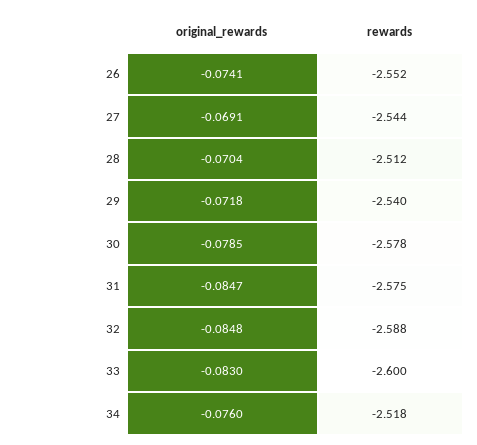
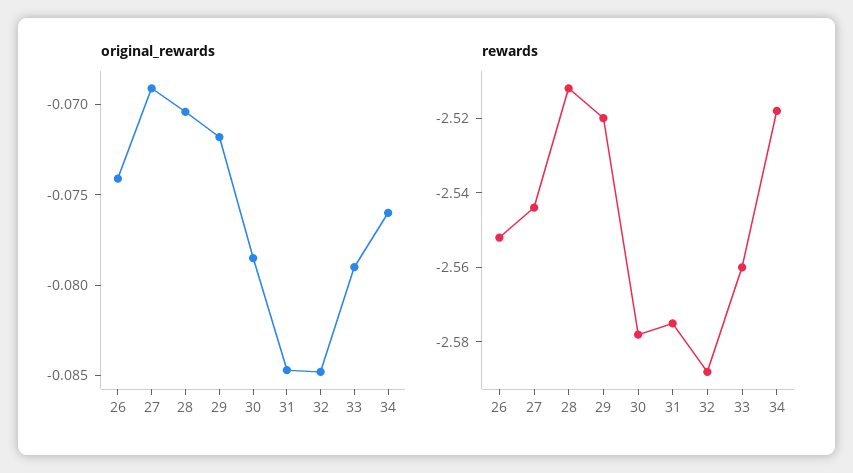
rewards, 29: -2.54 -> -2.52
original_rewards, 33: -0.083 -> -0.079
rewards, 33: -2.6 -> -2.56

